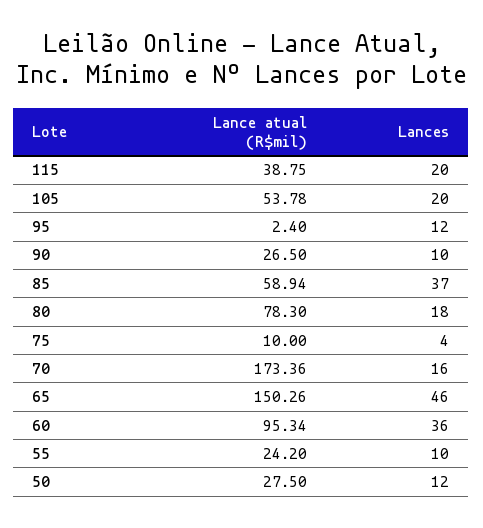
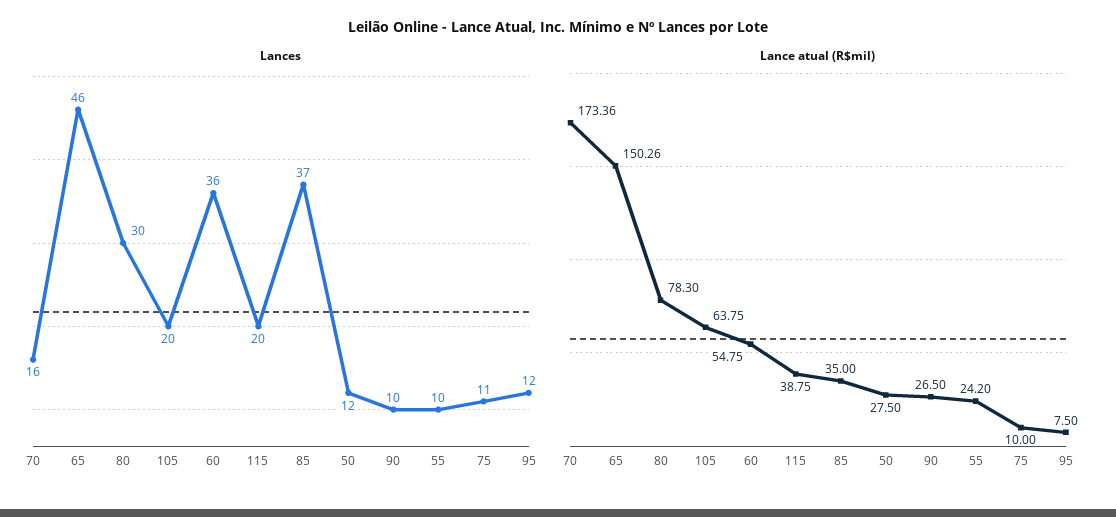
Lance atual (R$mil), 105: 53.78 -> 63.75
Lance atual (R$mil), 95: 2.4 -> 7.5
Lance atual (R$mil), 85: 58.94 -> 35
Lances, 80: 18 -> 30
Lances, 75: 4 -> 11
Lance atual (R$mil), 60: 95.34 -> 54.75

